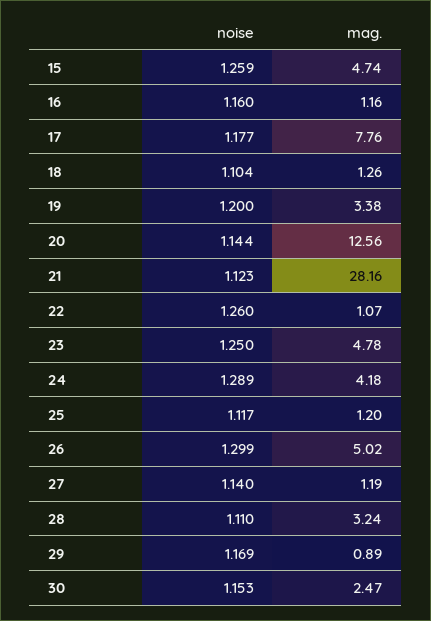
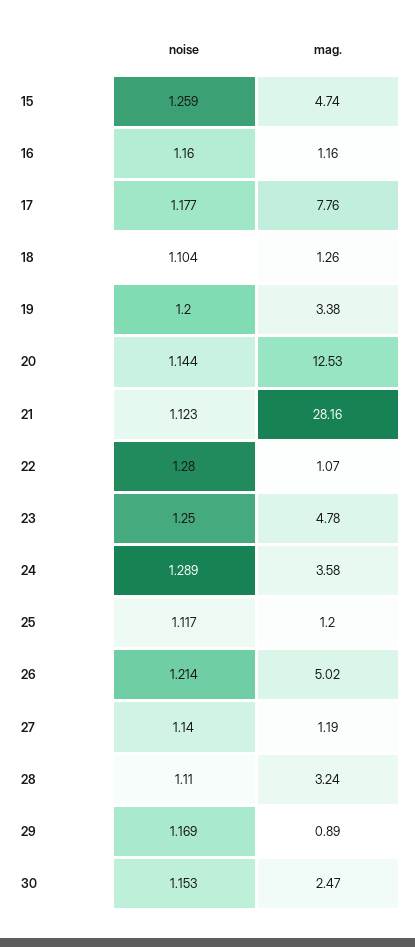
mag., 20: 12.56 -> 12.53
noise, 22: 1.26 -> 1.28
mag., 24: 4.18 -> 3.58
noise, 26: 1.299 -> 1.214

